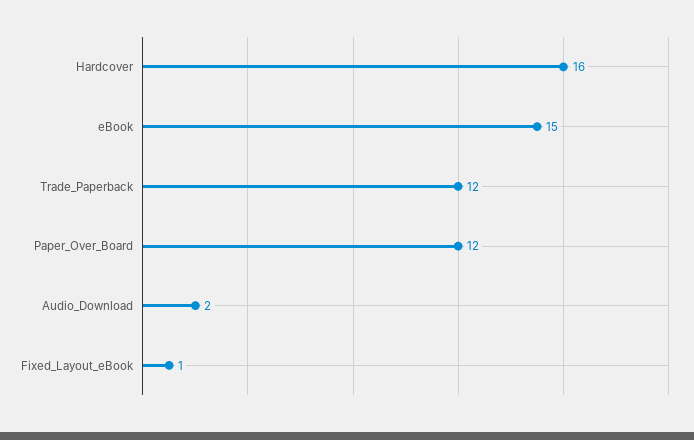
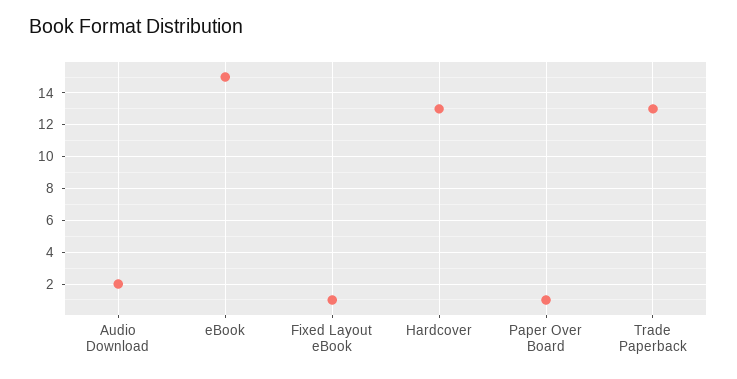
Hardcover: 16 -> 13
Trade_Paperback: 12 -> 13
Paper_Over_Board: 12 -> 1

